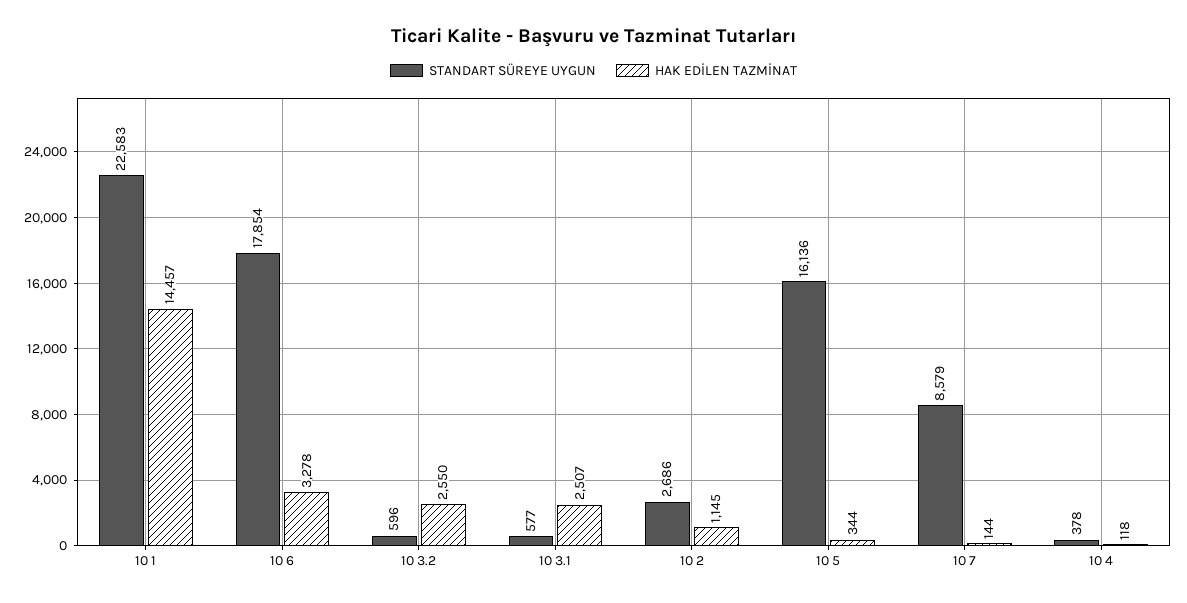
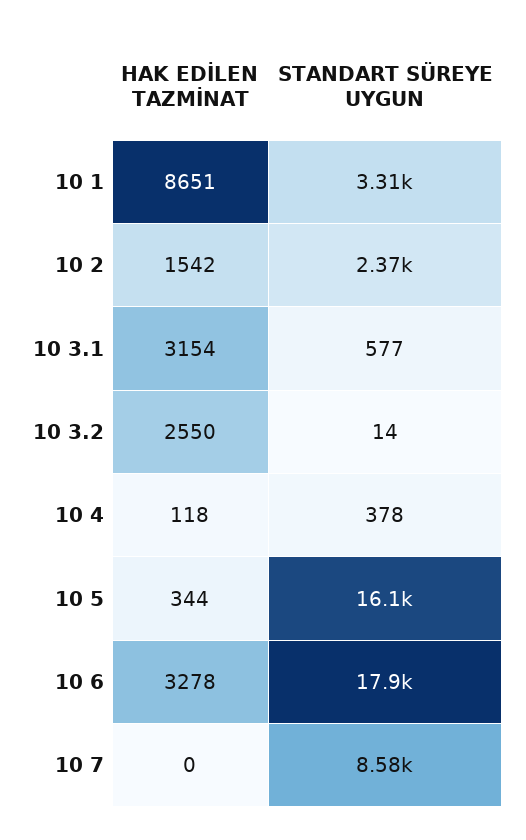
STANDART SÜREYE UYGUN, 10 1: 22583 -> 3310
HAK EDİLEN TAZMİNAT, 10 1: 14457 -> 8651
STANDART SÜREYE UYGUN, 10 3.2: 596 -> 14
HAK EDİLEN TAZMİNAT, 10 3.1: 2507 -> 3154
STANDART SÜREYE UYGUN, 10 2: 2686 -> 2370
HAK EDİLEN TAZMİNAT, 10 2: 1145 -> 1542
HAK EDİLEN TAZMİNAT, 10 7: 144 -> 0

